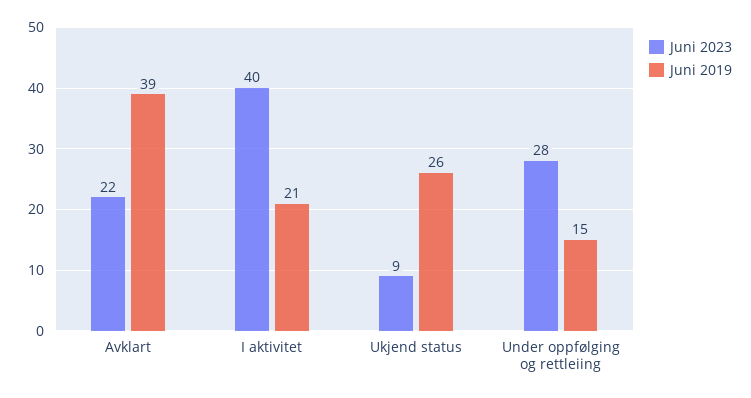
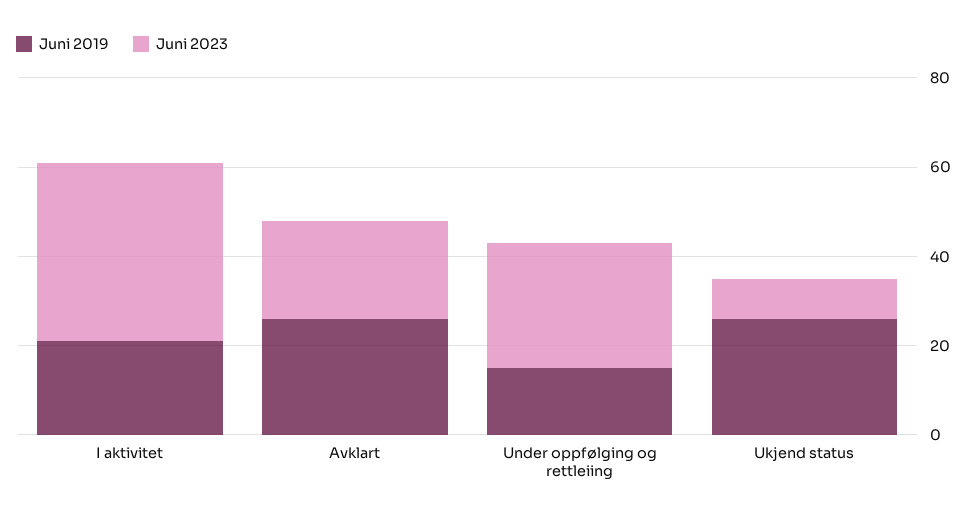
Juni 2019, Avklart: 39 -> 25

